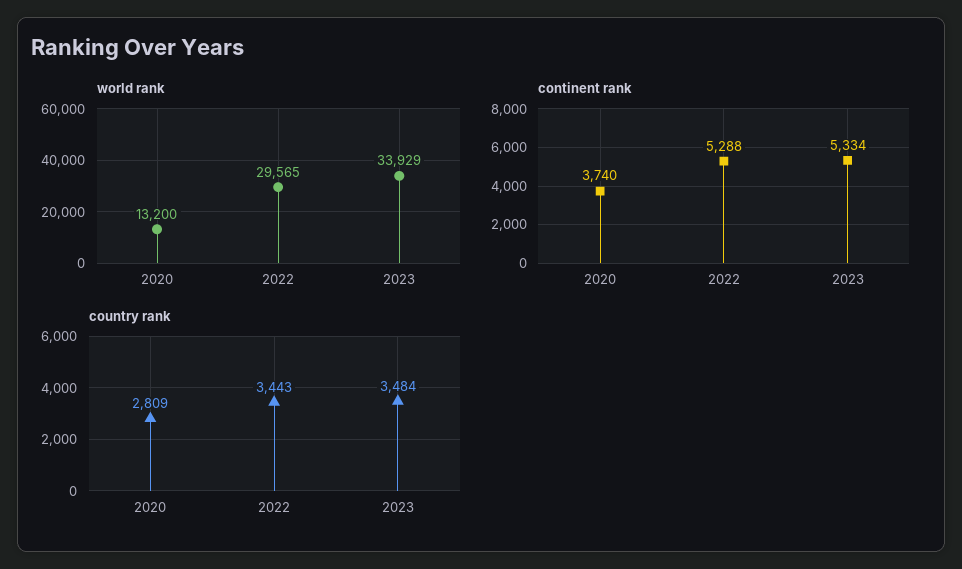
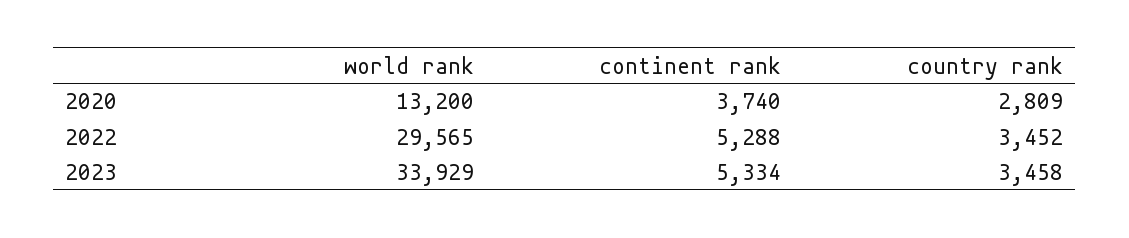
country rank, 2022: 3443 -> 3452
country rank, 2023: 3484 -> 3458

